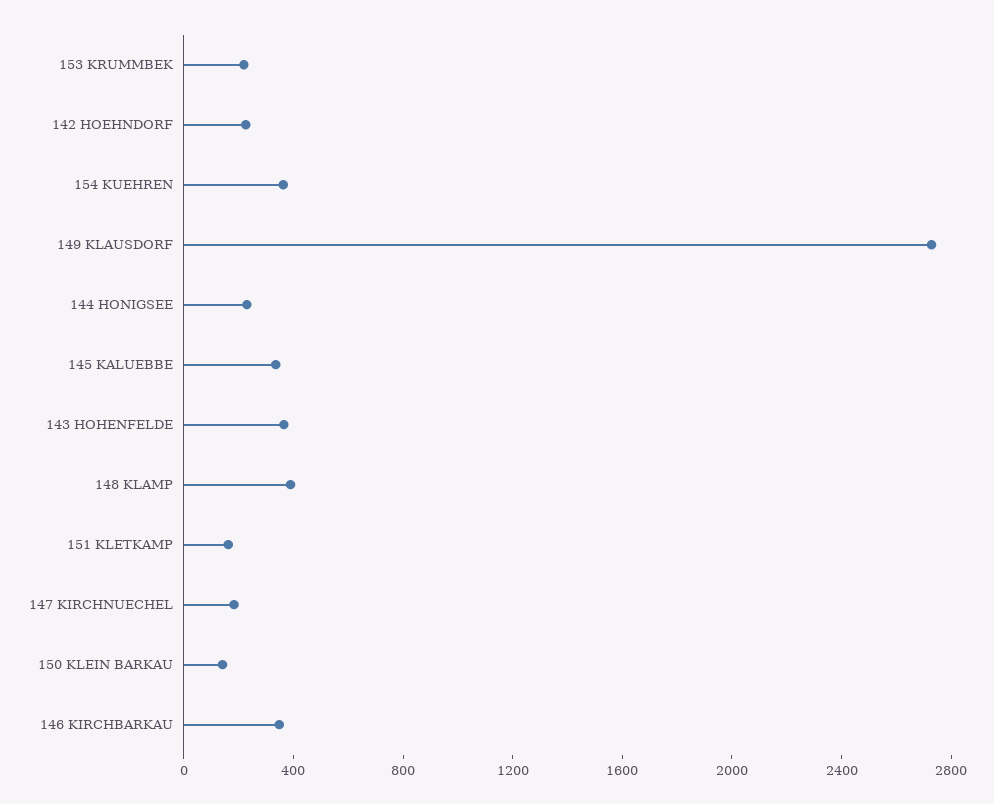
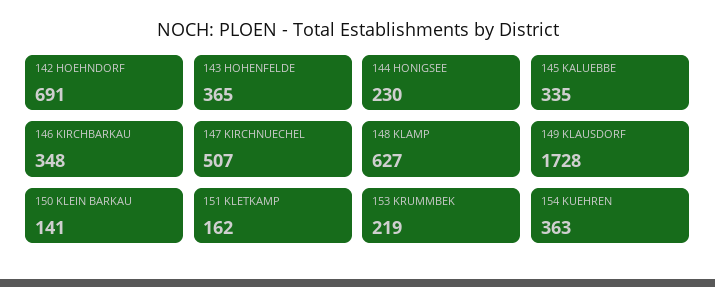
142 HOEHNDORF: 200 -> 691
149 KLAUSDORF: 2700 -> 1728
148 KLAMP: 400 -> 627
147 KIRCHNUECHEL: 200 -> 507

